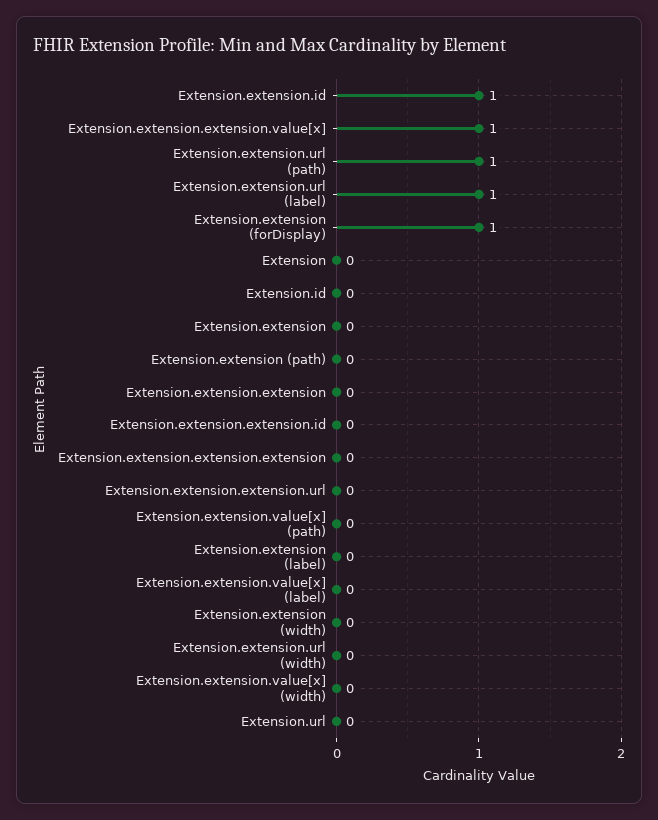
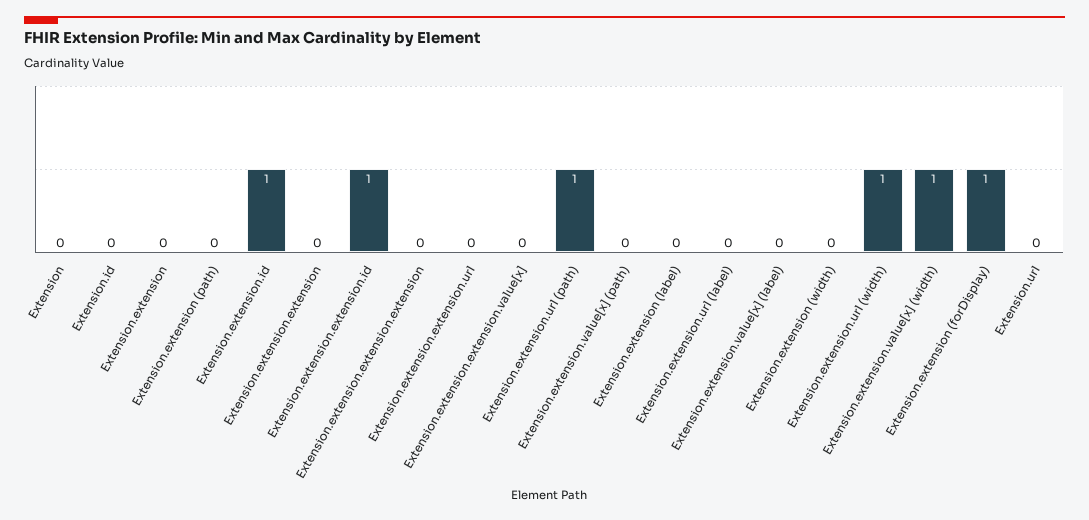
Extension.extension.extension.value[x]: 1 -> 0
Extension.extension.url (label): 1 -> 0
Extension.extension.extension.id: 0 -> 1
Extension.extension.url (width): 0 -> 1
Extension.extension.value[x] (width): 0 -> 1

